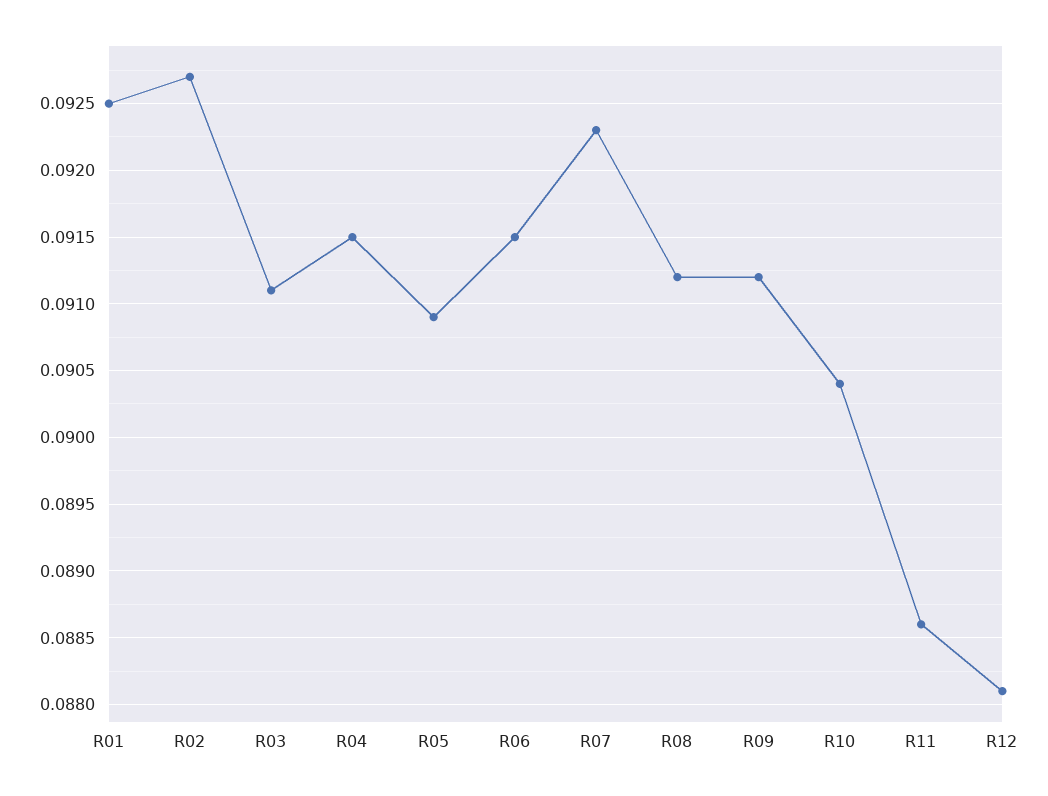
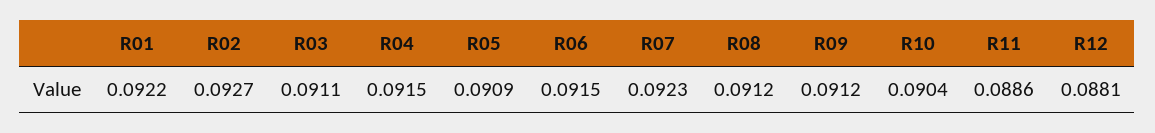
R01: 0.0925 -> 0.0922

